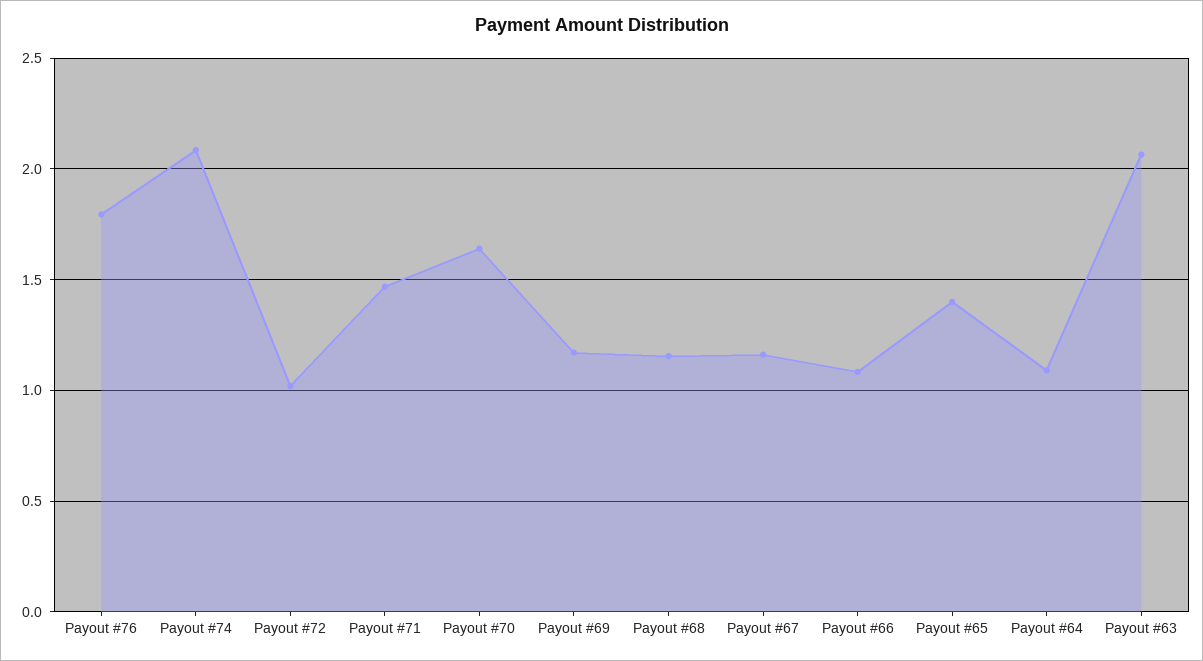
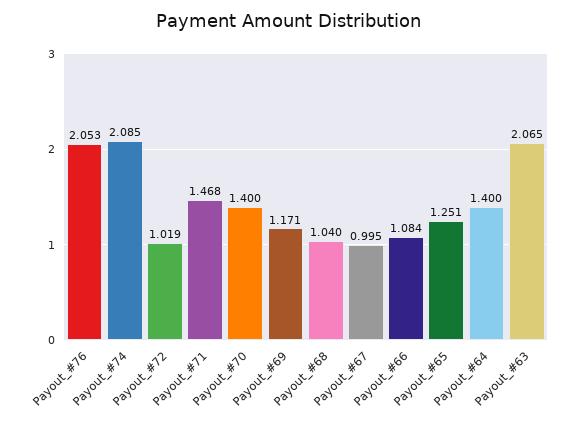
Payout #76: 1.8 -> 2.053
Payout #70: 1.65 -> 1.4
Payout #68: 1.15 -> 1.04
Payout #67: 1.15 -> 0.995
Payout #65: 1.4 -> 1.251
Payout #64: 1.1 -> 1.4

